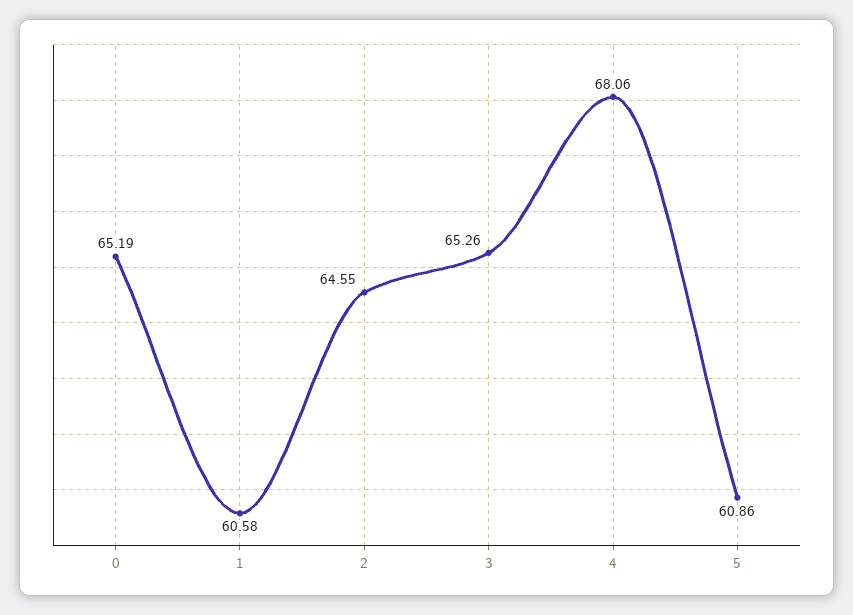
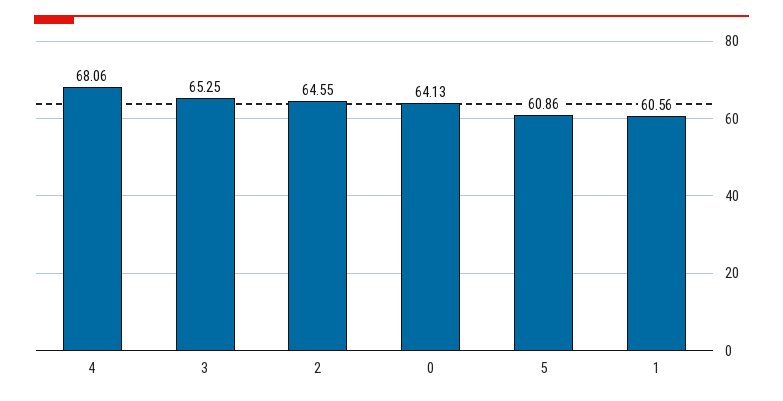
0: 65.19 -> 64.13
1: 60.58 -> 60.56
3: 65.26 -> 65.25

